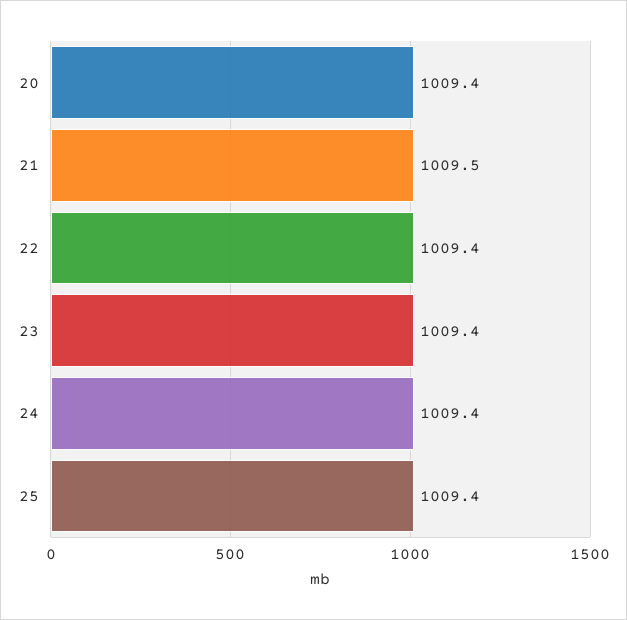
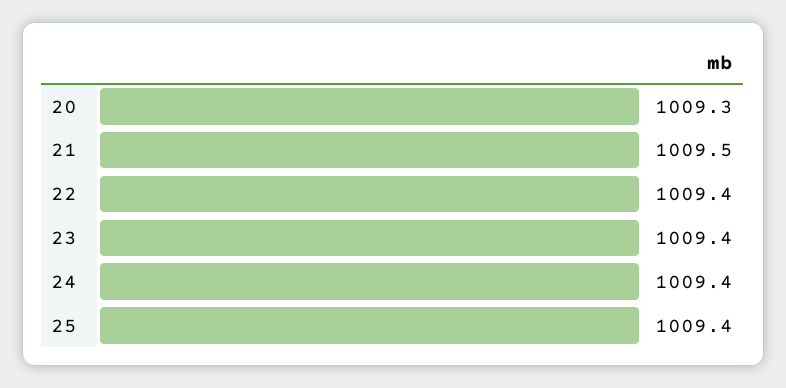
20: 1009.4 -> 1009.3

